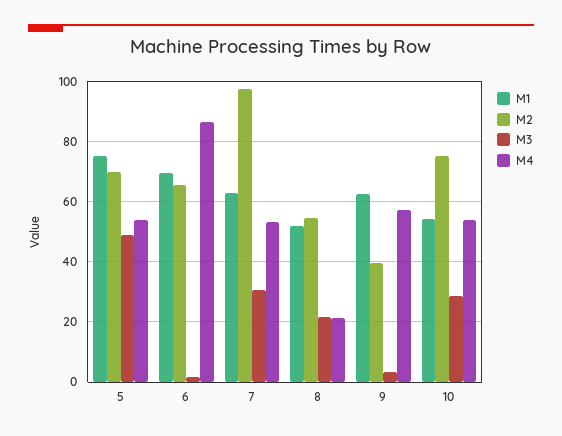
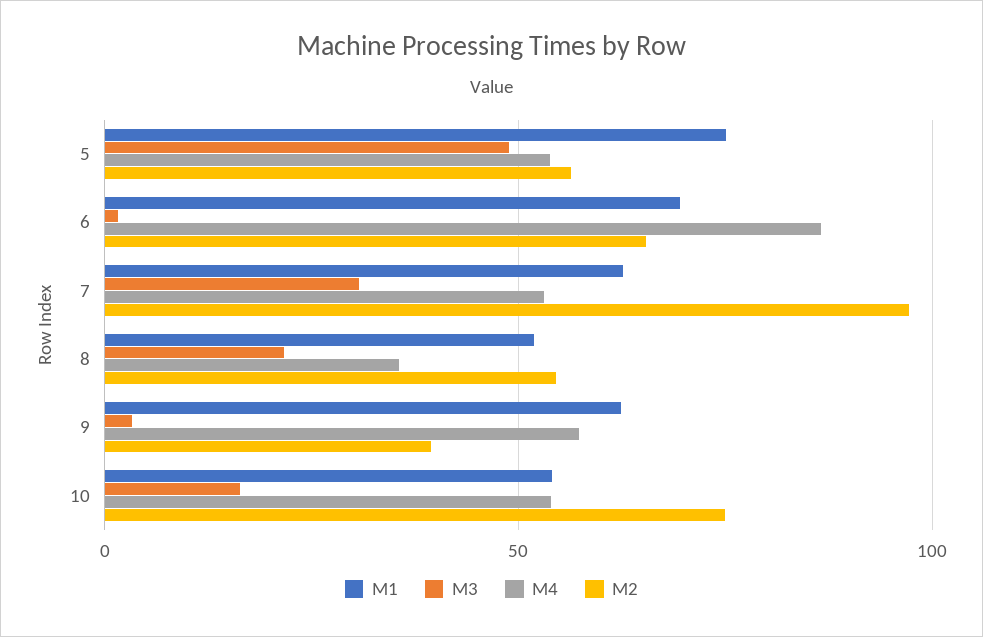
M2, 5: 70 -> 55
M4, 8: 22 -> 35
M3, 10: 28 -> 15

